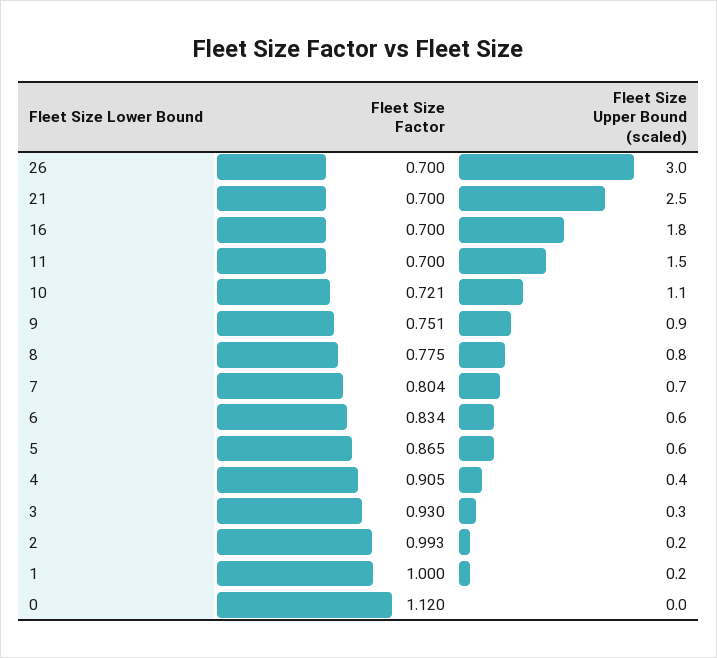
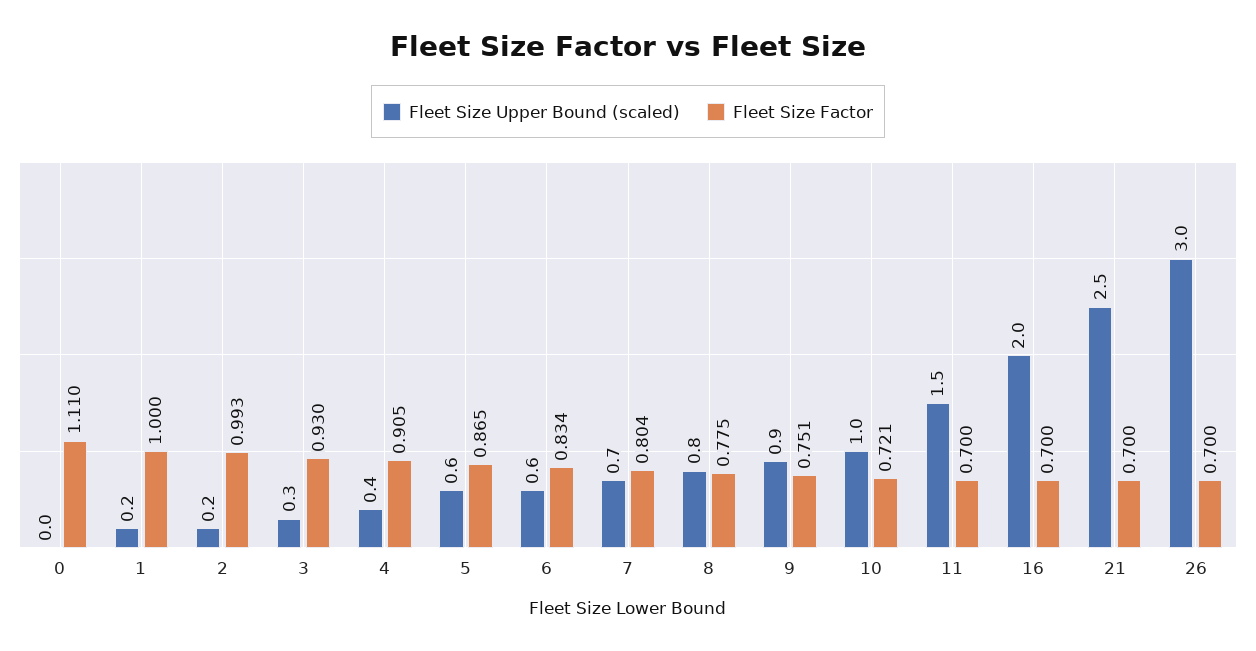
Fleet Size Upper Bound (scaled), 16: 1.8 -> 2
Fleet Size Upper Bound (scaled), 10: 1.1 -> 1
Fleet Size Factor, 0: 1.12 -> 1.11

